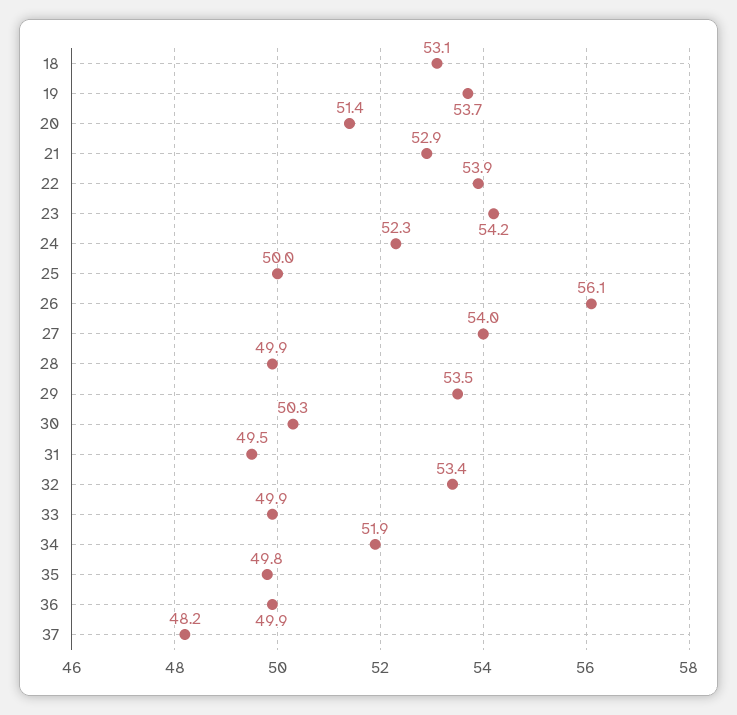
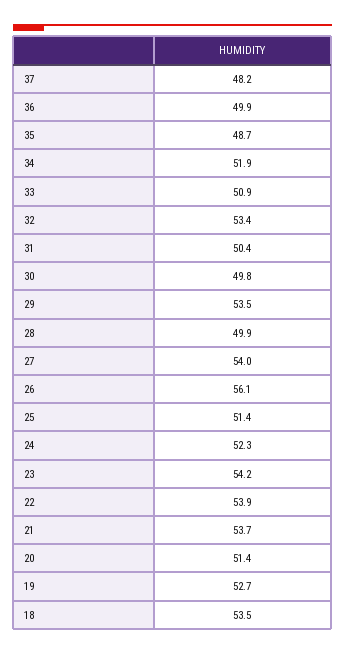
18: 53.1 -> 53.5
19: 53.7 -> 52.7
21: 52.9 -> 53.7
25: 50 -> 51.4
30: 50.3 -> 49.8
31: 49.5 -> 50.4
33: 49.9 -> 50.9
35: 49.8 -> 48.7

